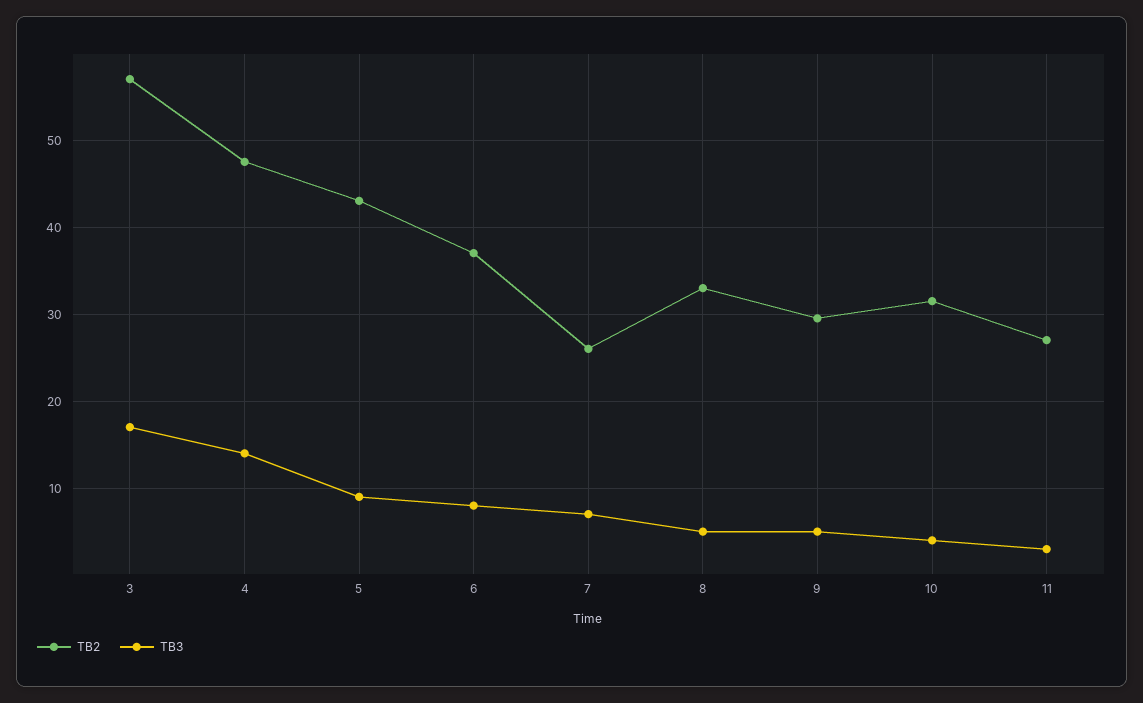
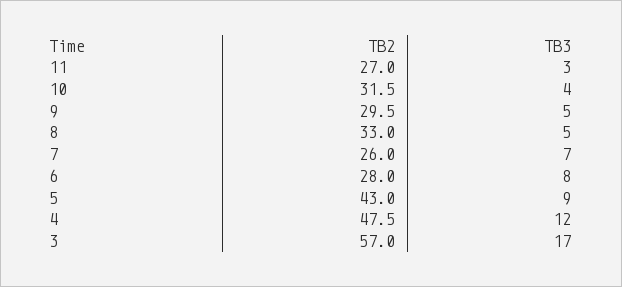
TB3, 4: 14 -> 12
TB2, 6: 37 -> 28

